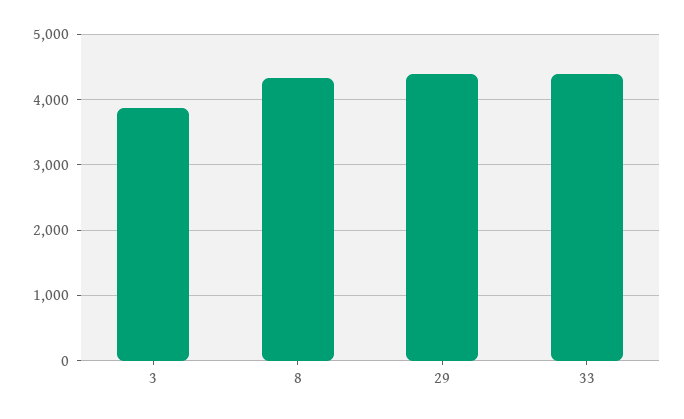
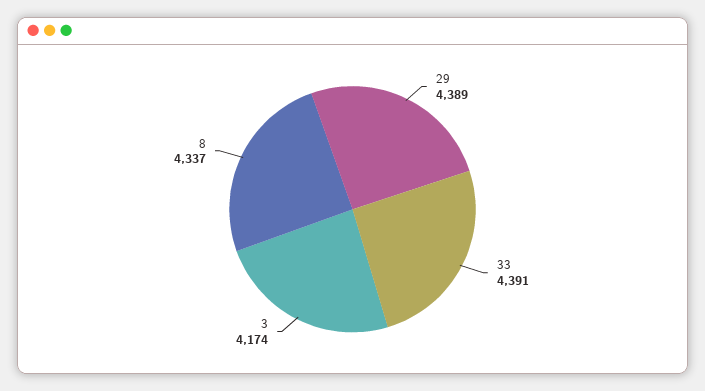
3: 3900 -> 4174

